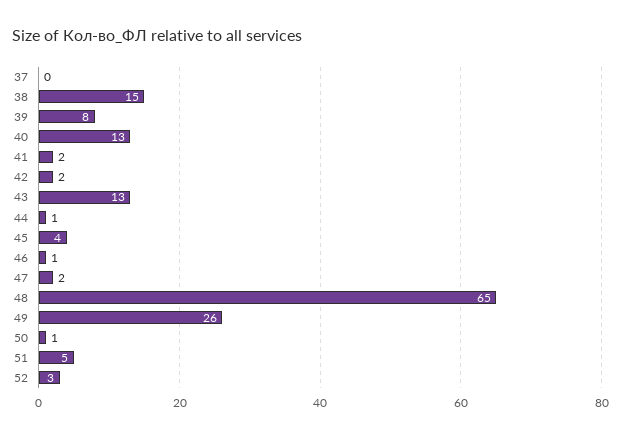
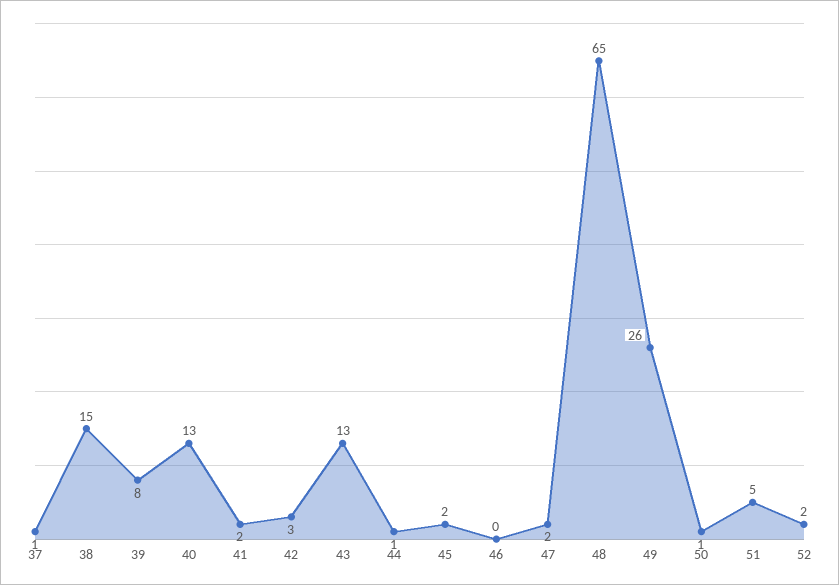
37: 0 -> 1
42: 2 -> 3
45: 4 -> 2
46: 1 -> 0
52: 3 -> 2

